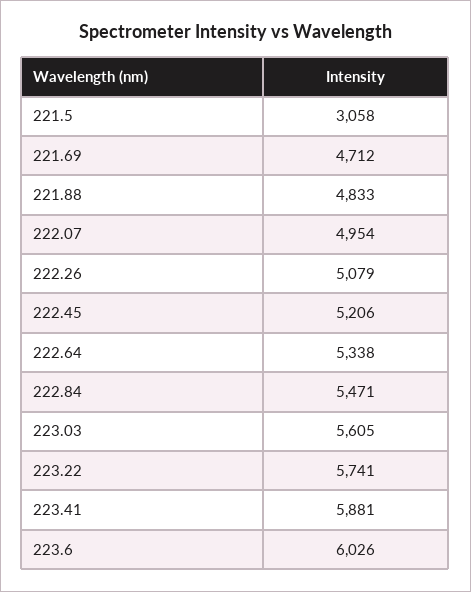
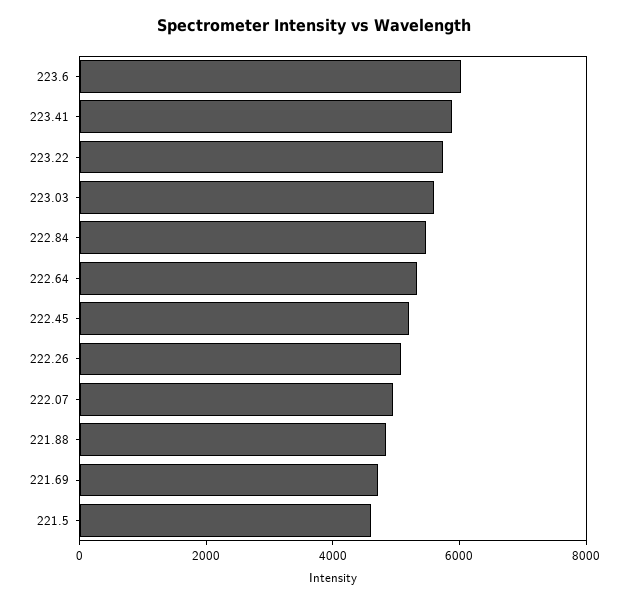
221.5: 3058 -> 4500

